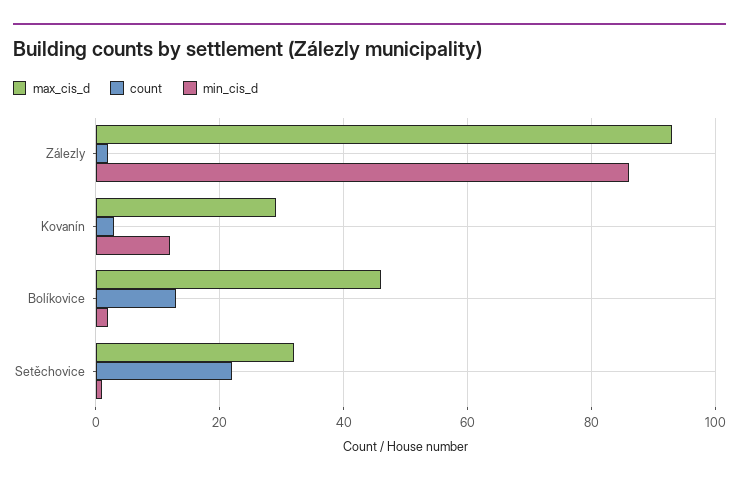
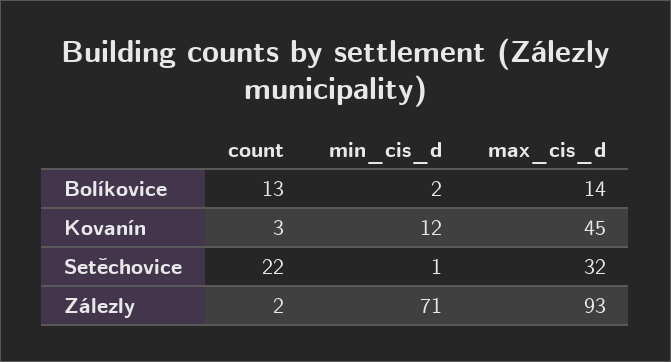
min_cis_d, Zálezly: 85 -> 71
max_cis_d, Kovanín: 30 -> 45
max_cis_d, Bolíkovice: 45 -> 14

